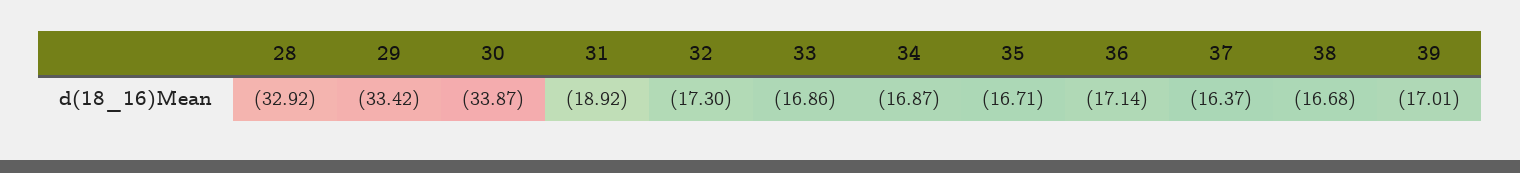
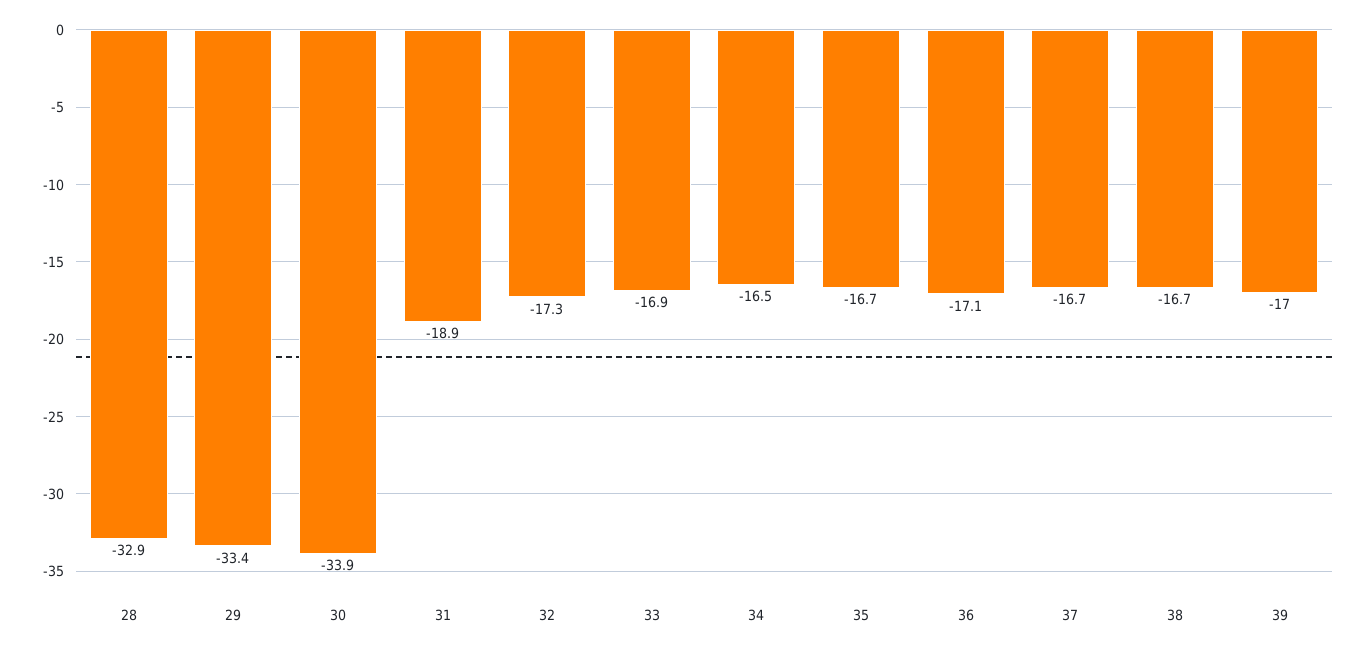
34: -16.87 -> -16.5
37: -16.37 -> -16.7

